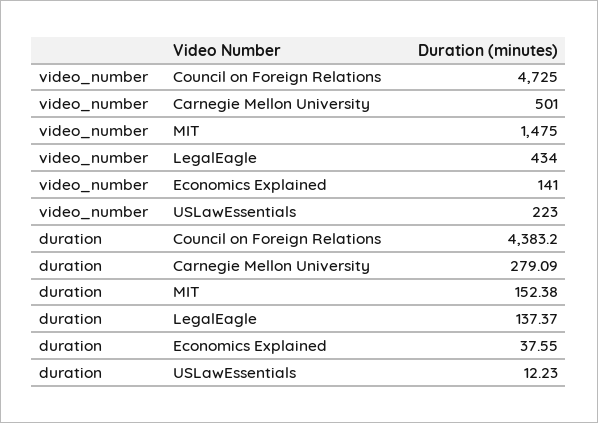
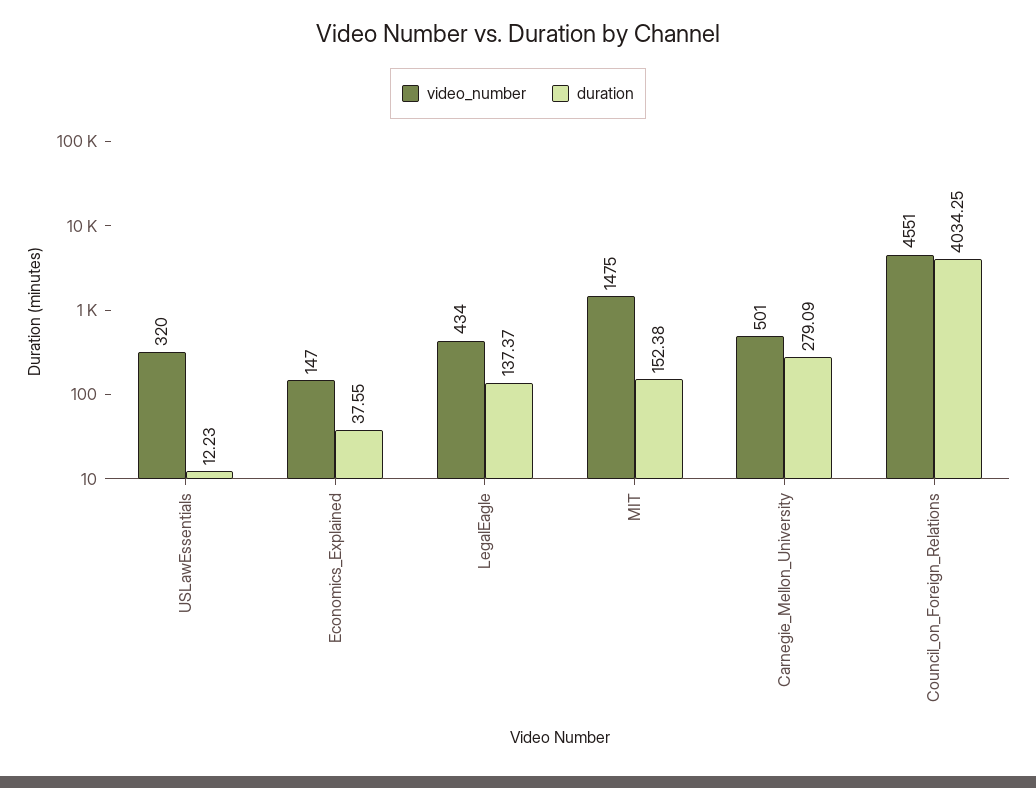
video_number, Council on Foreign Relations: 4725 -> 4551
video_number, Economics Explained: 141 -> 147
video_number, USLawEssentials: 223 -> 320
duration, Council on Foreign Relations: 4383.2 -> 4034.25

